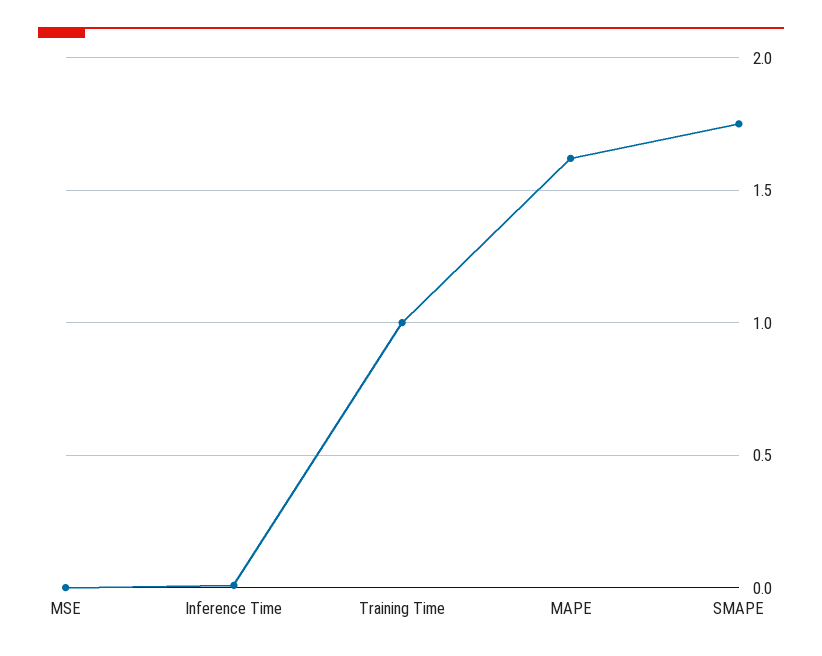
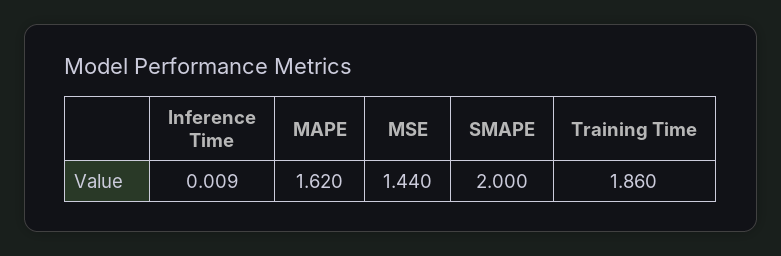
MSE: 0 -> 1.44
Training Time: 1 -> 1.86
SMAPE: 1.75 -> 2

